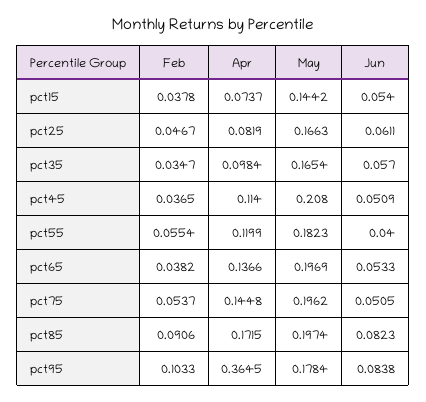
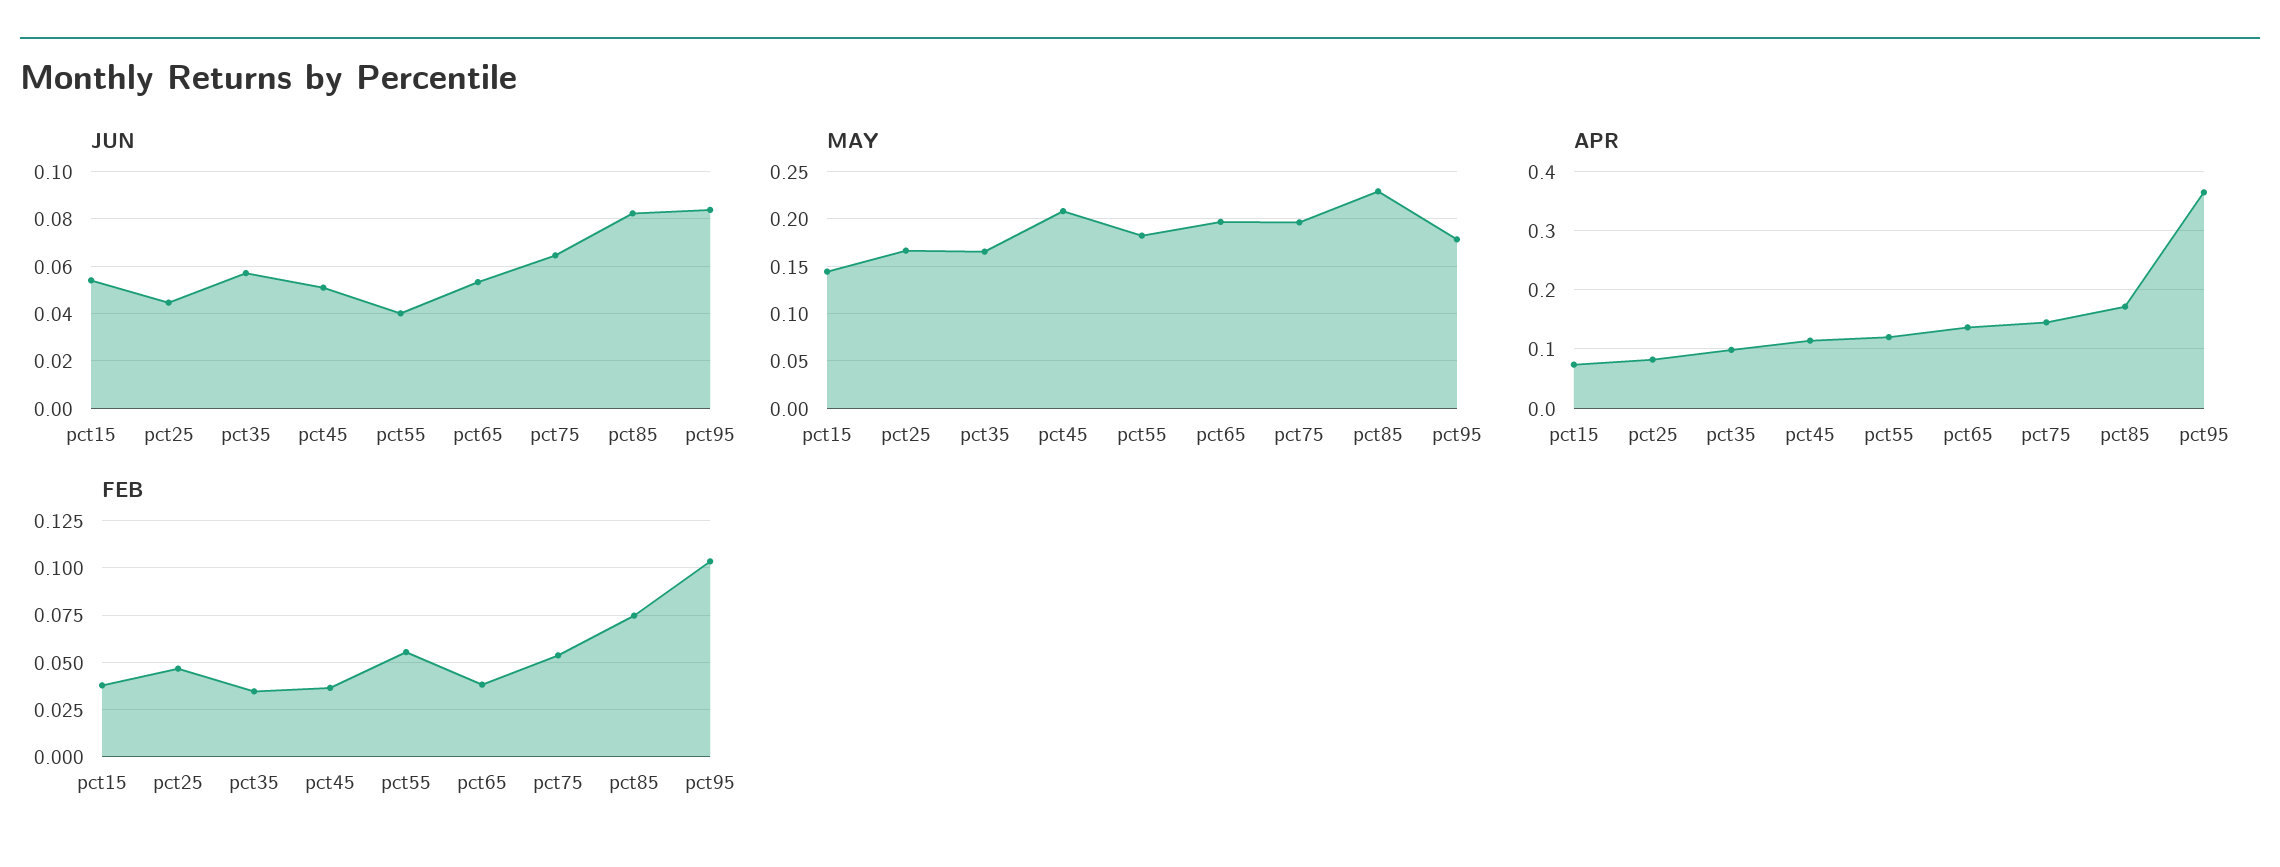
Jun, pct25: 0.0611 -> 0.045
Jun, pct75: 0.0505 -> 0.065
Feb, pct85: 0.0906 -> 0.075
May, pct85: 0.1974 -> 0.23

